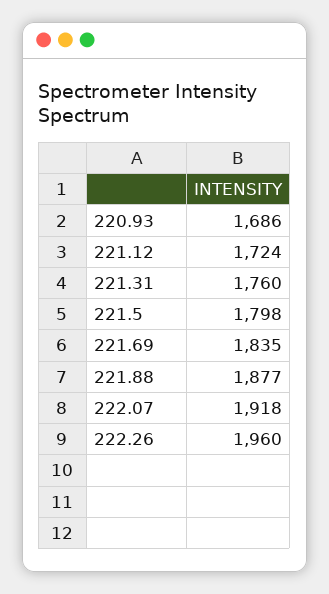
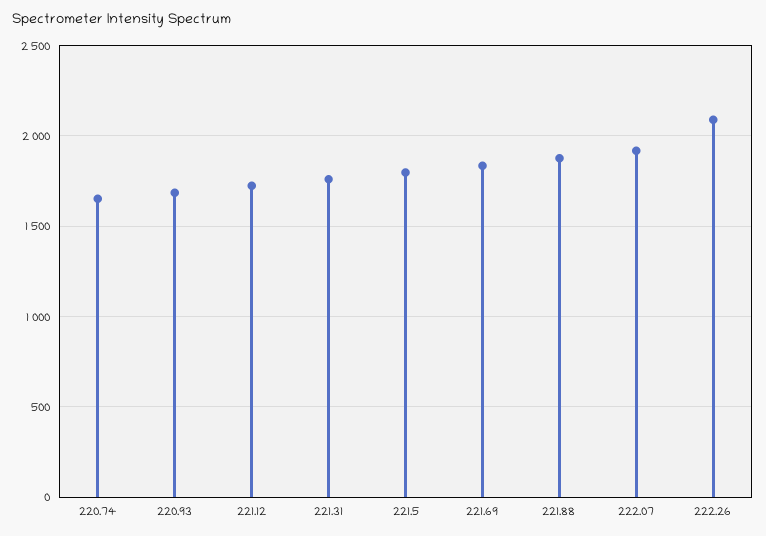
222.26: 1960 -> 2100
220.74: none -> 1650

